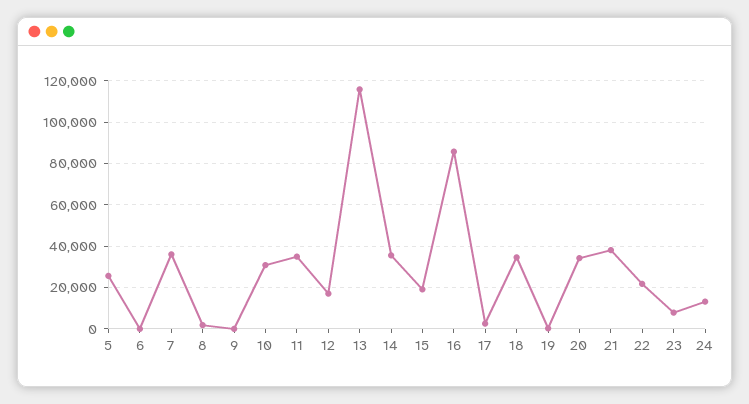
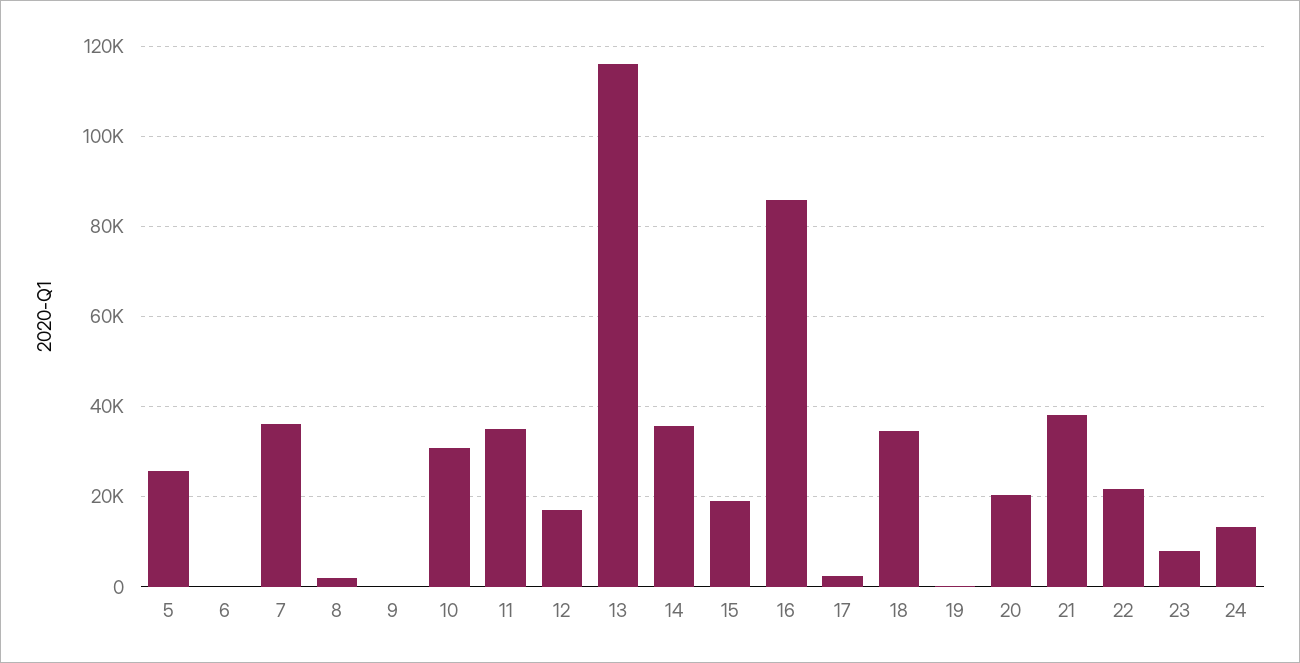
20: 35000 -> 20000

